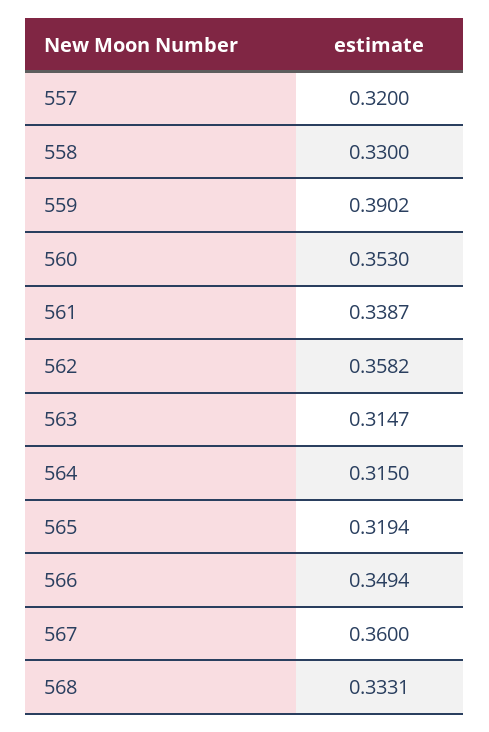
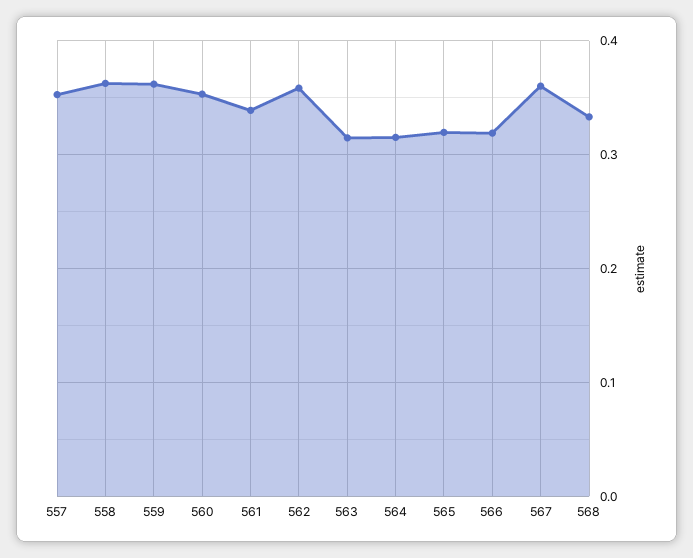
557: 0.32 -> 0.35
558: 0.33 -> 0.36
559: 0.3902 -> 0.36
566: 0.3494 -> 0.32

